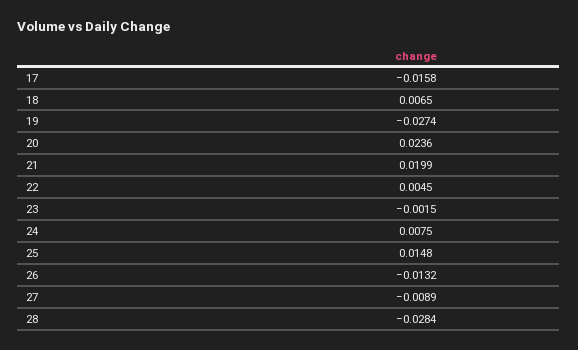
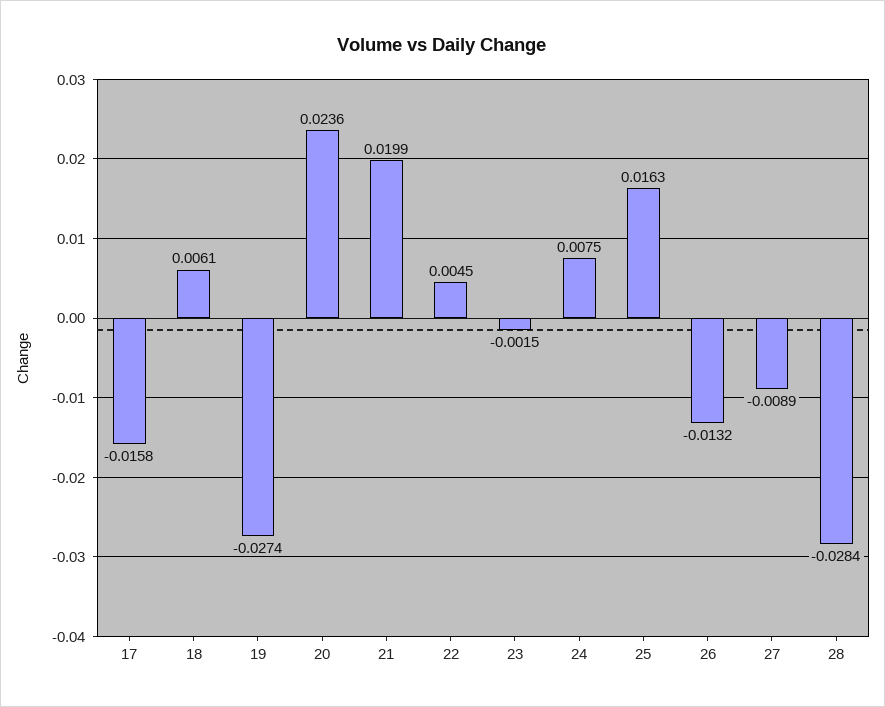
18: 0.0065 -> 0.0061
25: 0.0148 -> 0.0163

